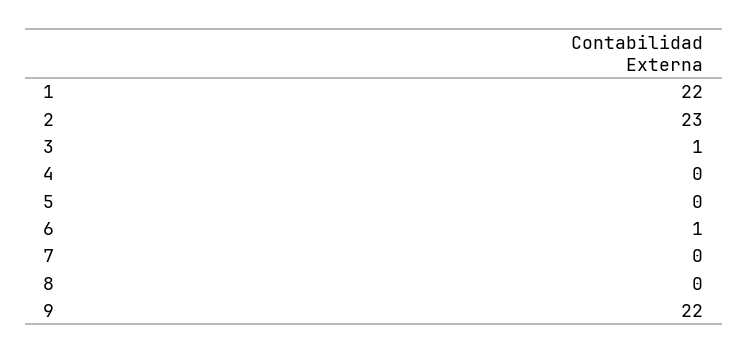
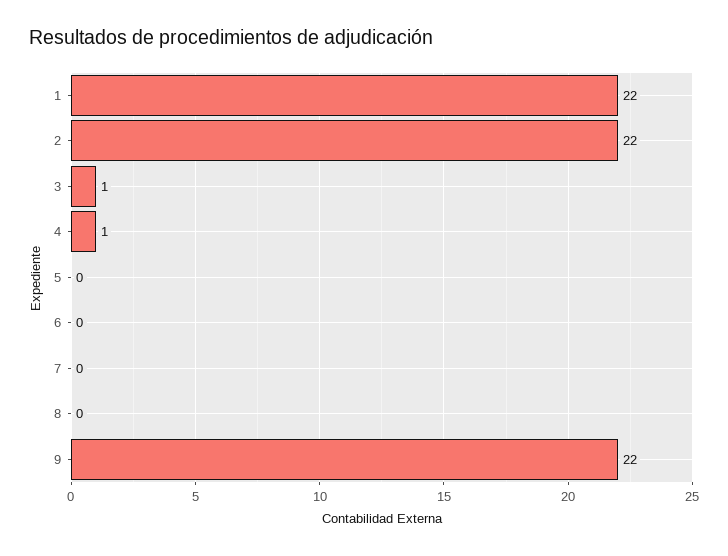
2: 23 -> 22
4: 0 -> 1
6: 1 -> 0

